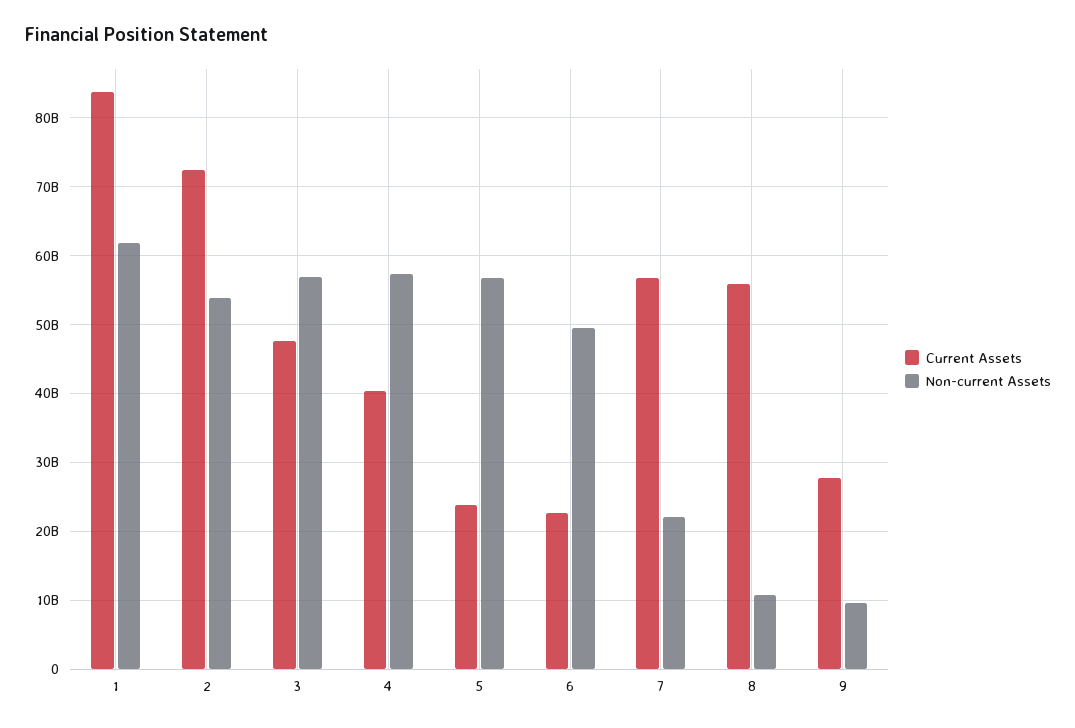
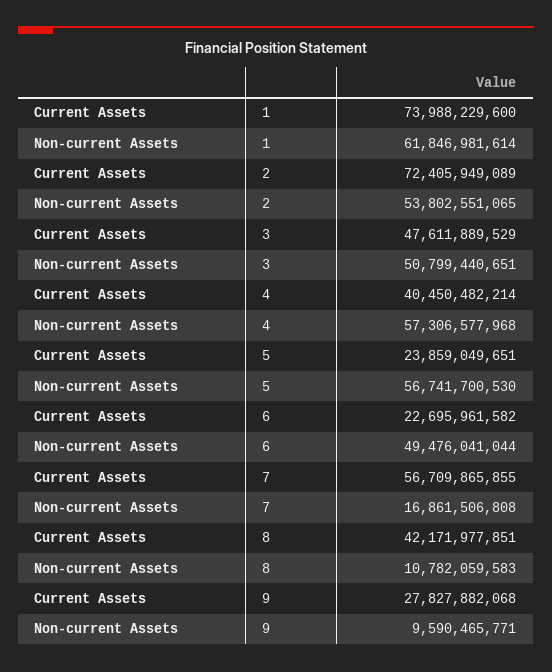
Current Assets, 1: 84000000000 -> 73988229600
Non-current Assets, 3: 57000000000 -> 50799440651
Non-current Assets, 7: 22000000000 -> 16861506808
Current Assets, 8: 56000000000 -> 42171977851

